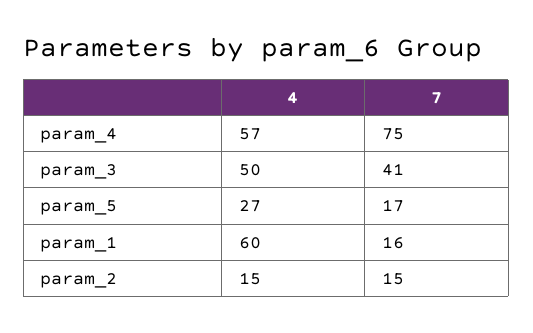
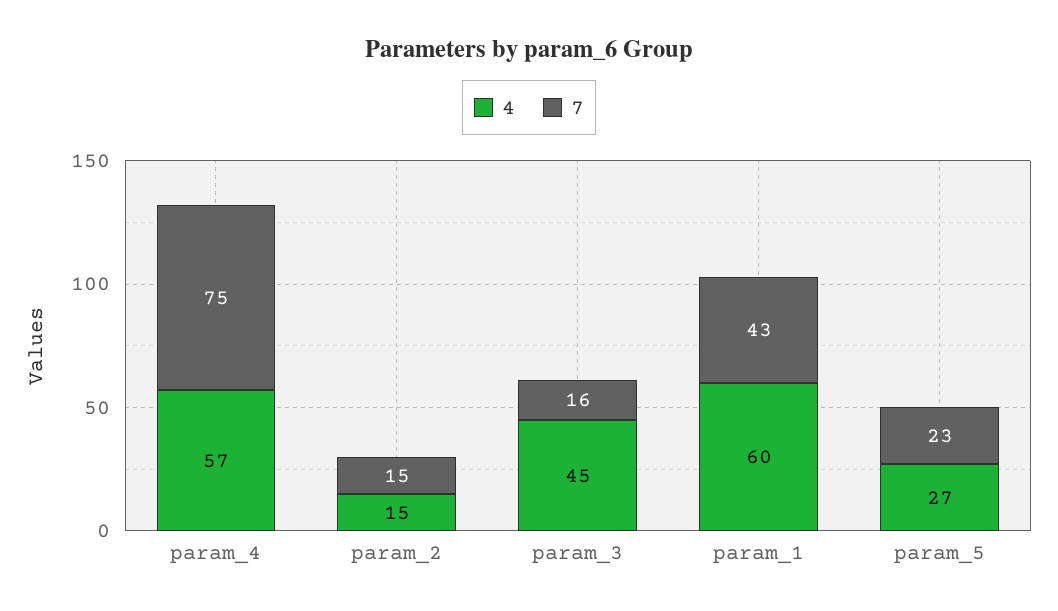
4, param_3: 50 -> 45
7, param_3: 41 -> 16
7, param_5: 17 -> 23
7, param_1: 16 -> 43

